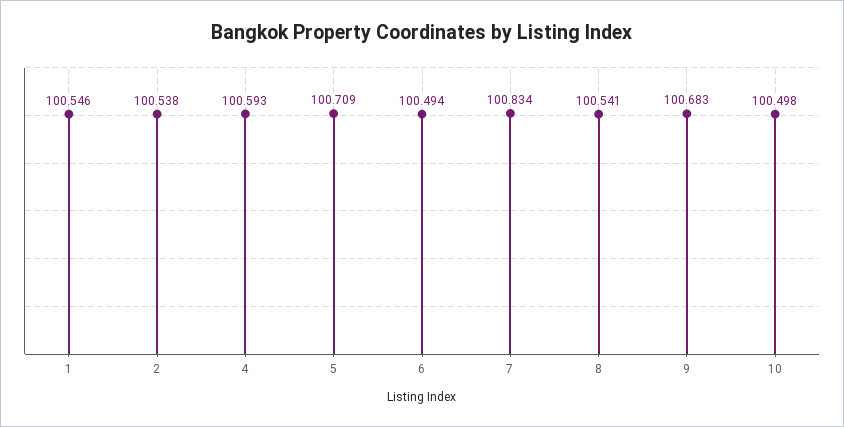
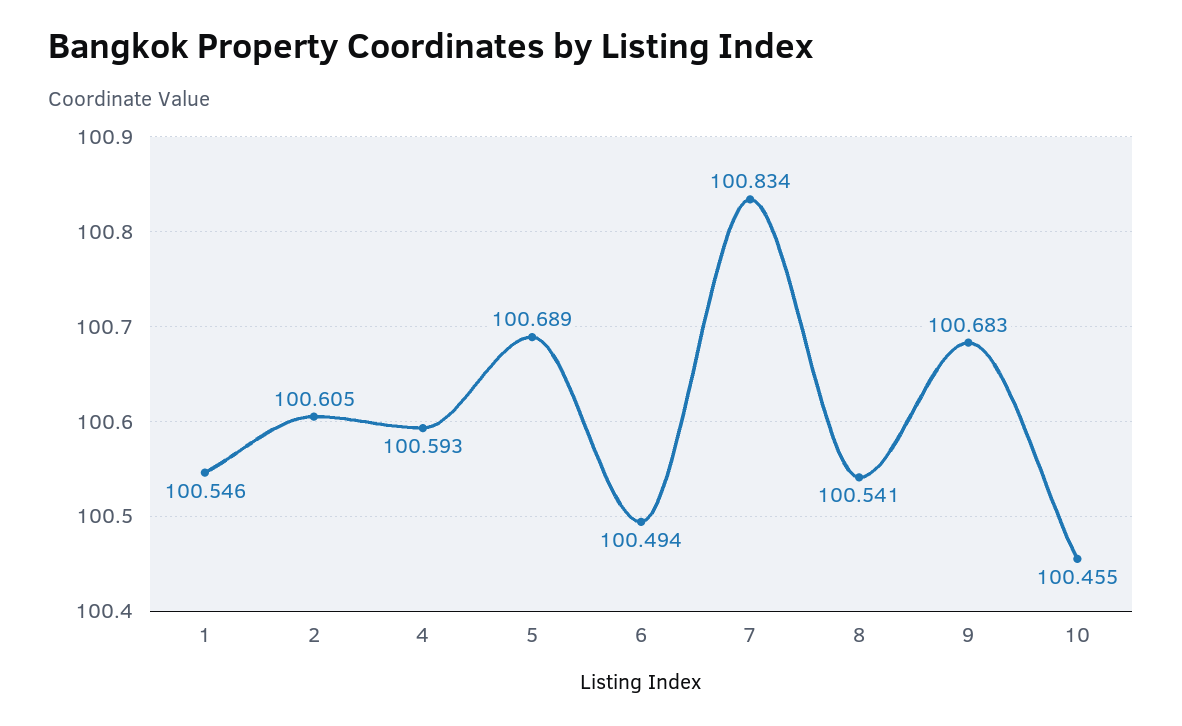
2: 100.538 -> 100.605
5: 100.709 -> 100.689
10: 100.498 -> 100.455

